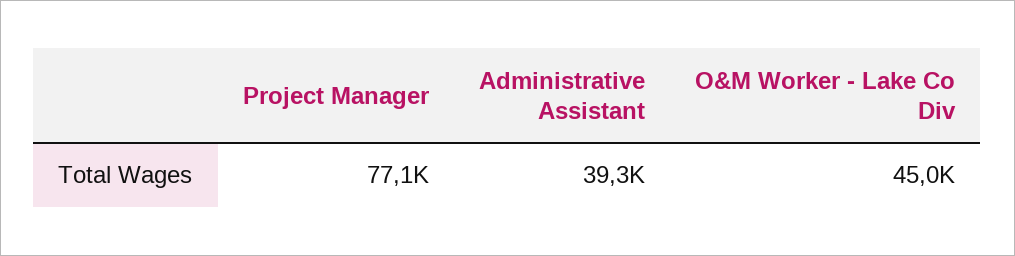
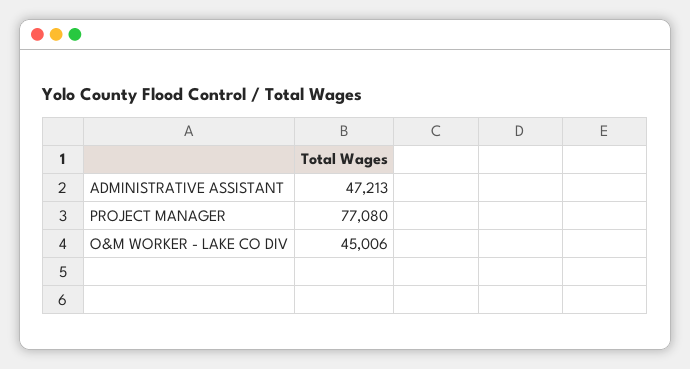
Administrative Assistant: 39300 -> 47213

